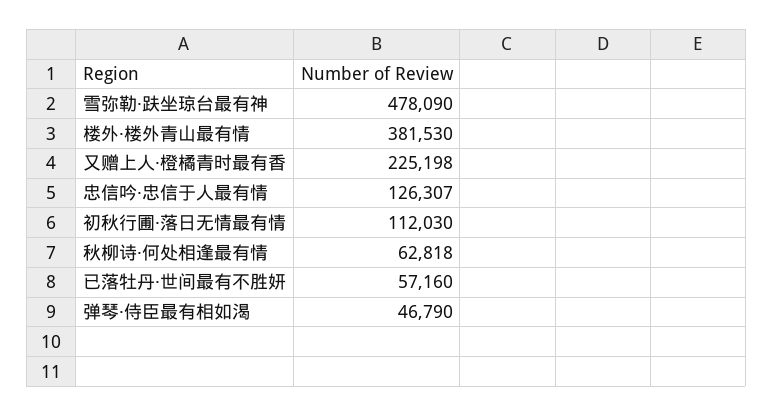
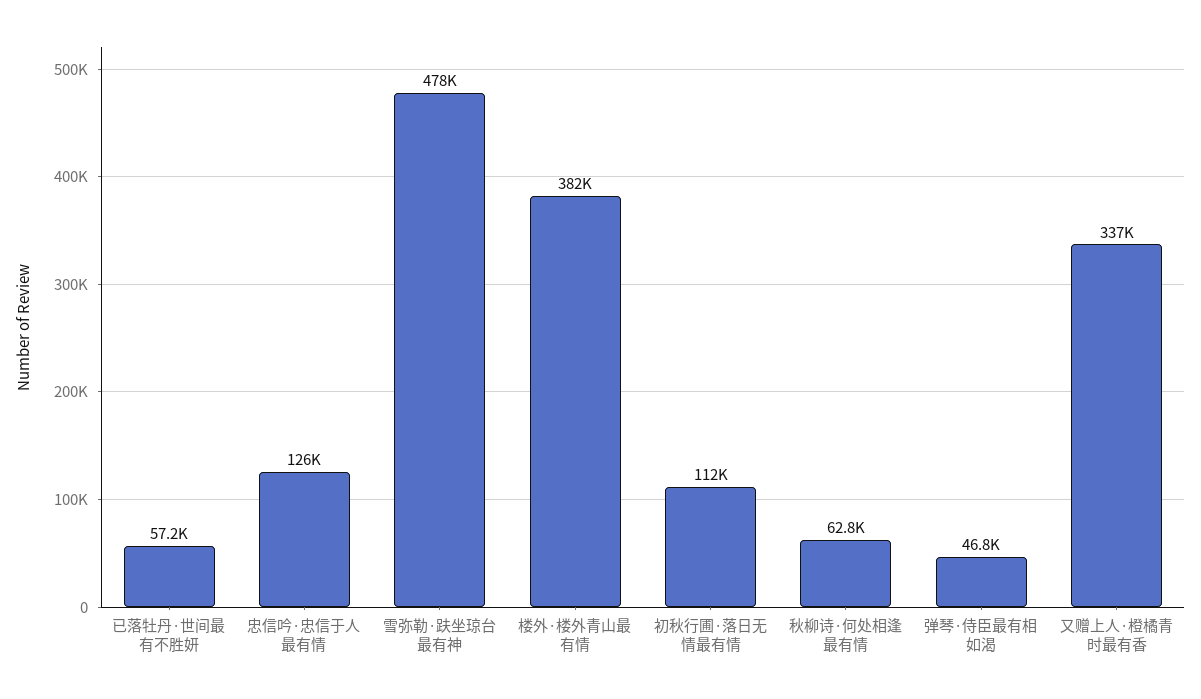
又赠上人·橙橘青时最有香: 225198 -> 337000

